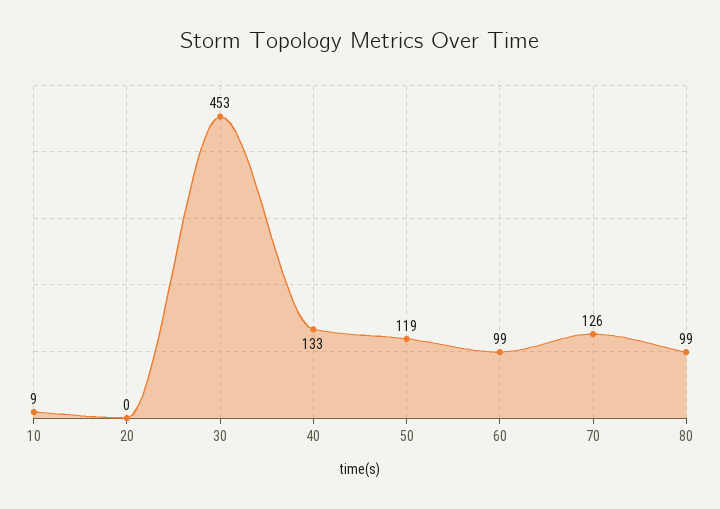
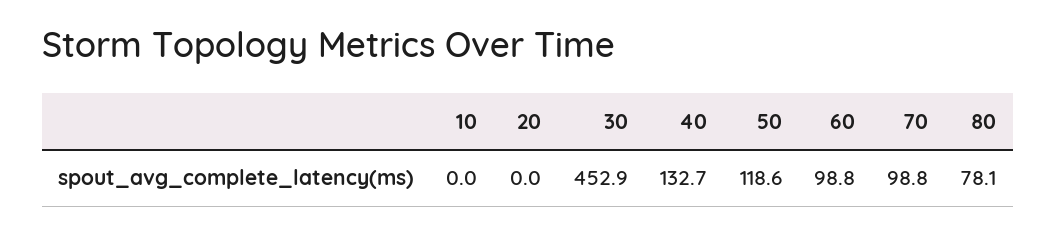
10: 9 -> 0
70: 126 -> 98.8
80: 99 -> 78.1

